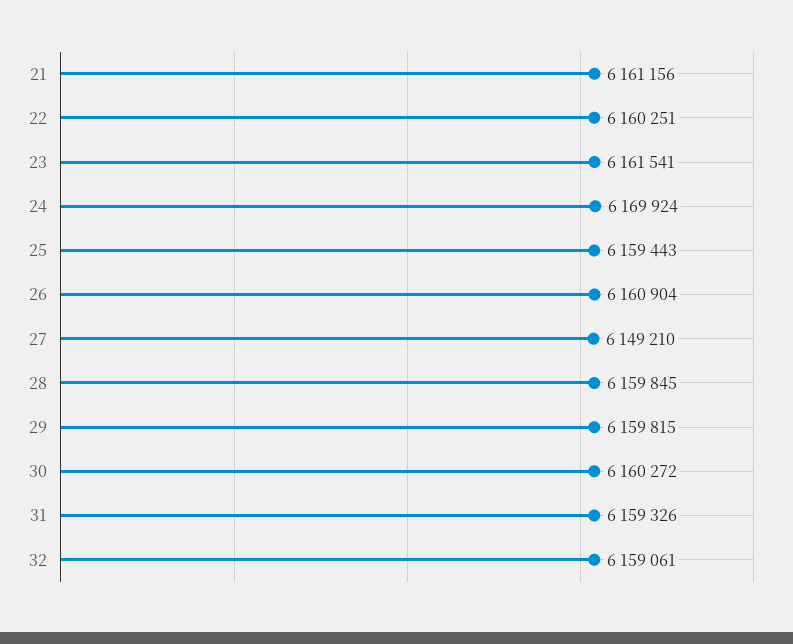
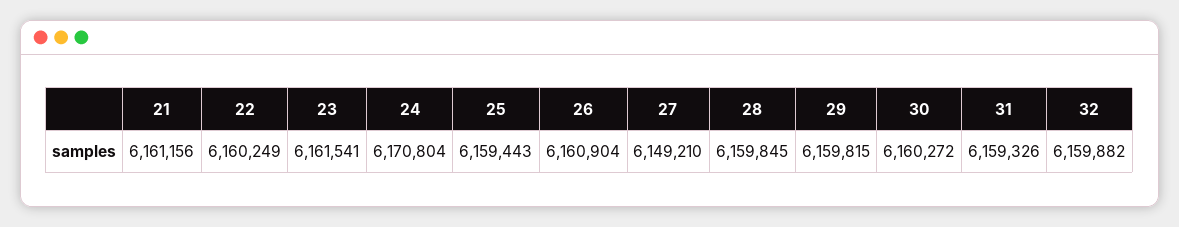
22: 6160251 -> 6160249
24: 6169924 -> 6170804
32: 6159061 -> 6159882

